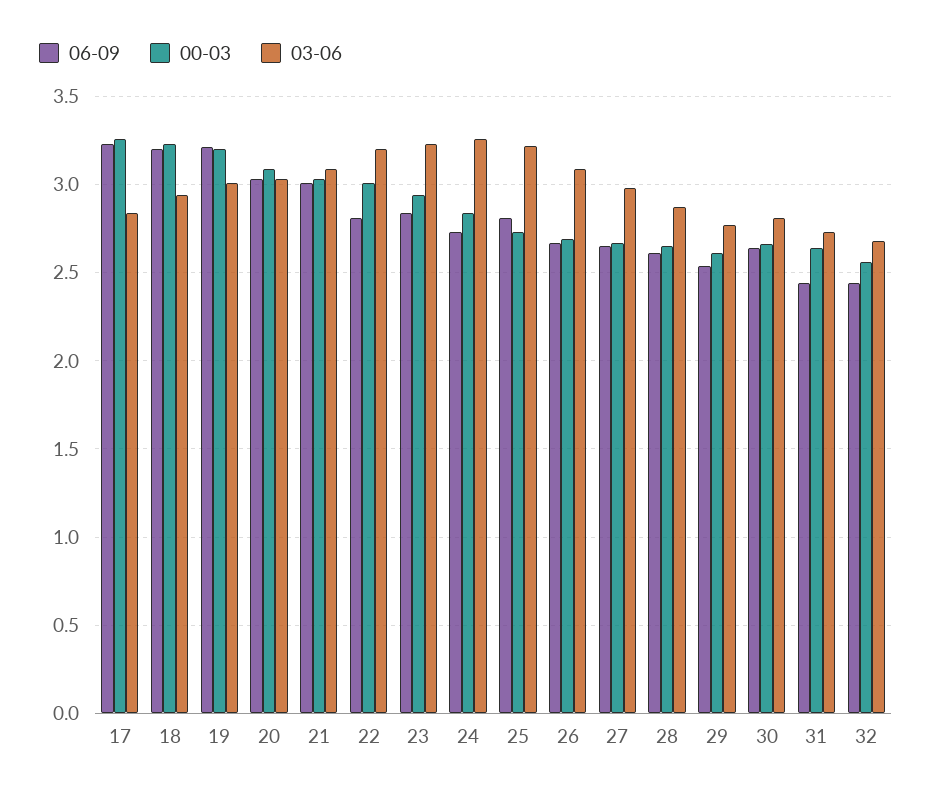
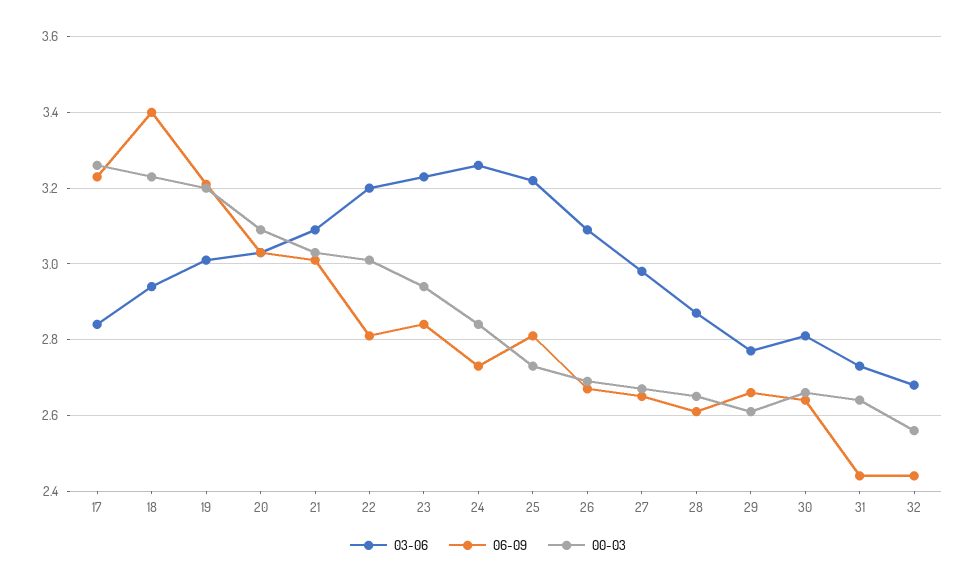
06-09, 18: 3.2 -> 3.4
06-09, 29: 2.55 -> 2.65

